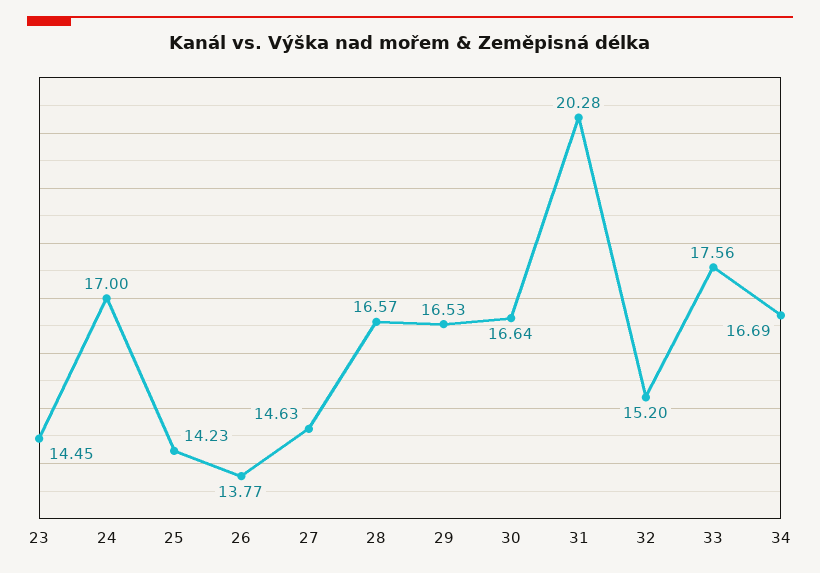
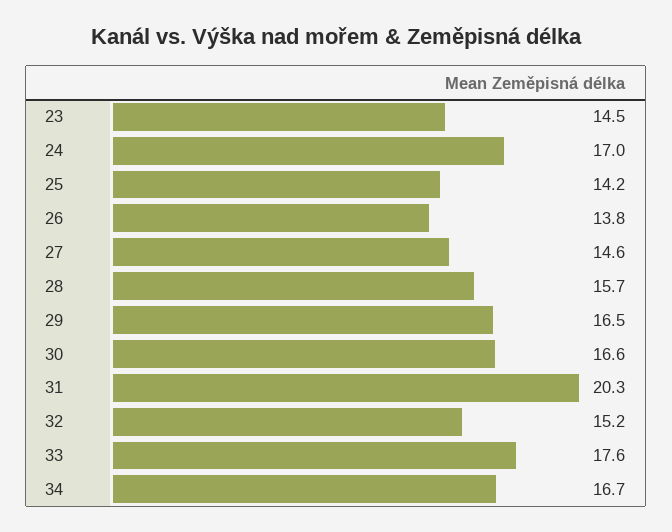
28: 16.57 -> 15.7

